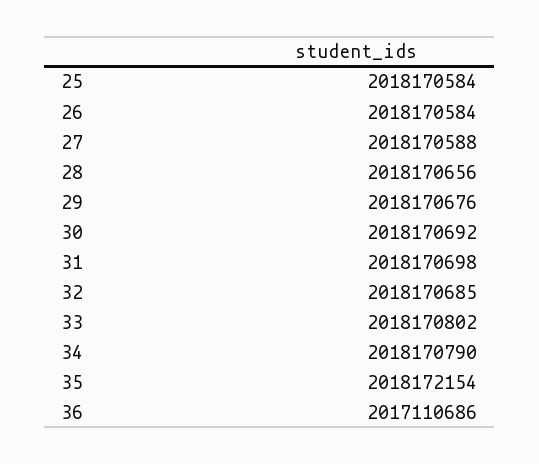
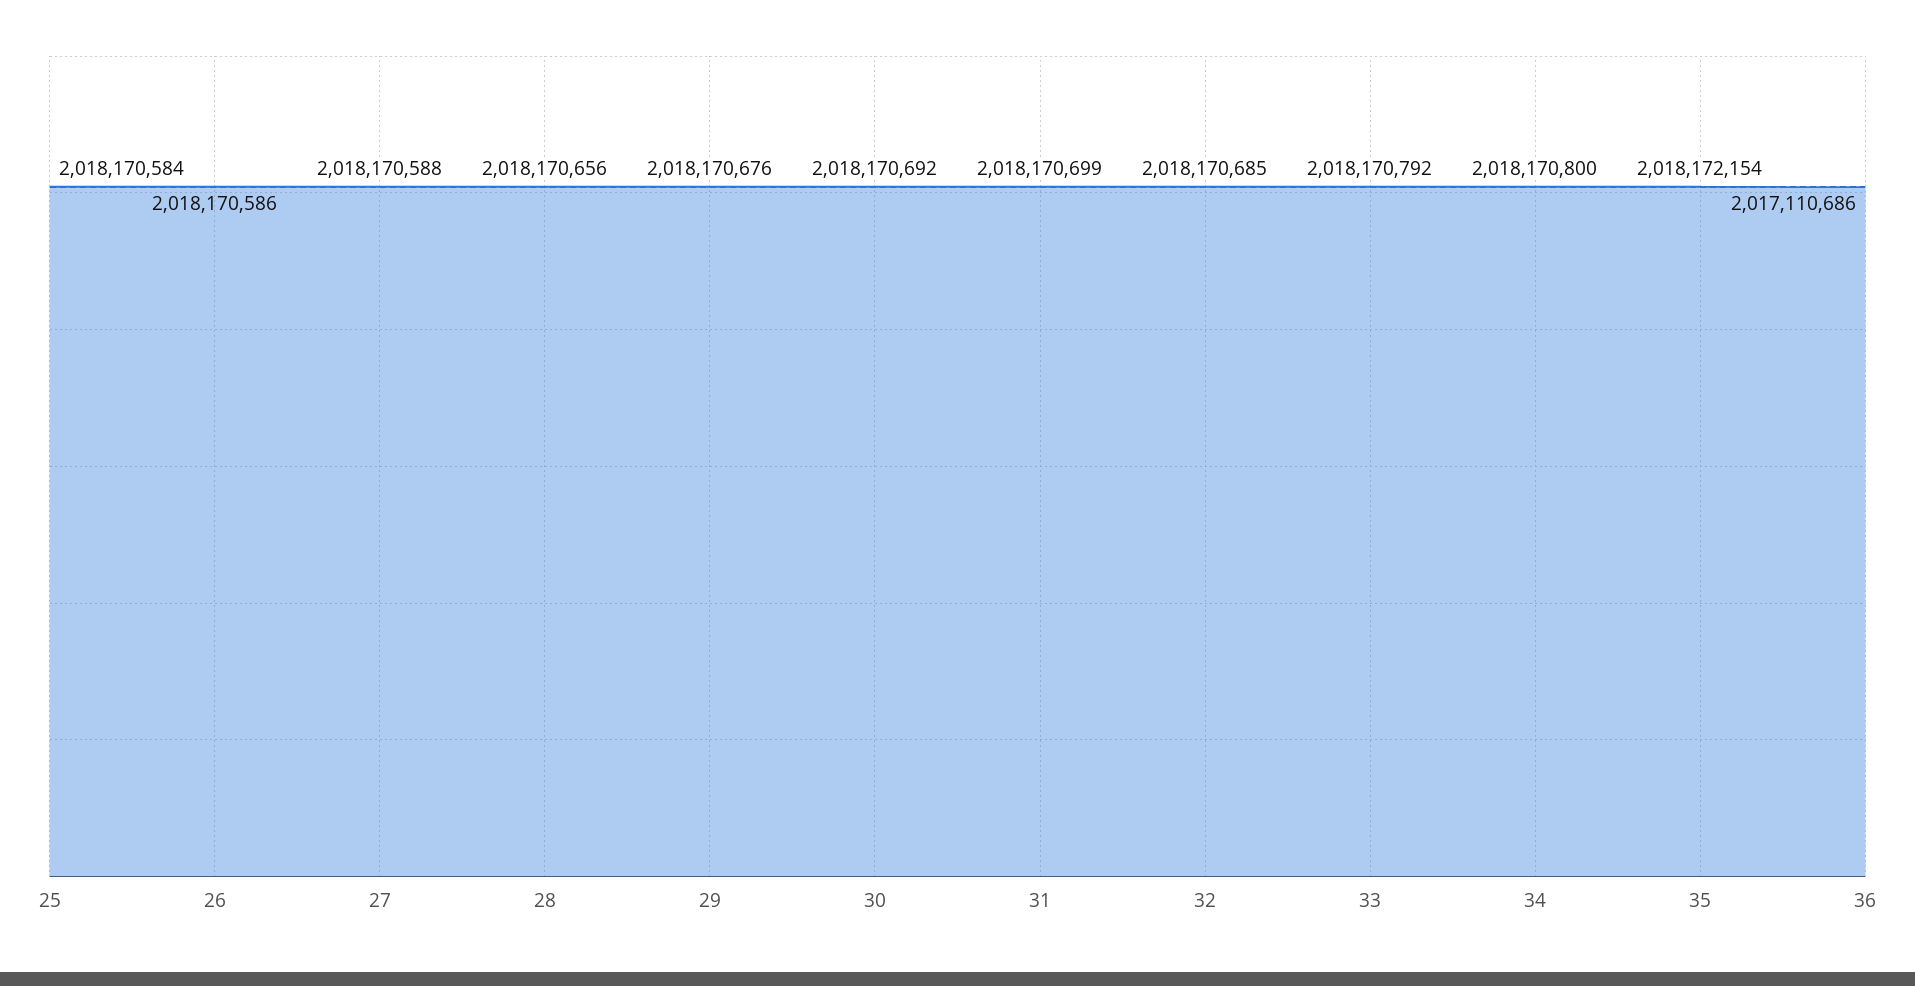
26: 2018170584 -> 2018170586
31: 2018170698 -> 2018170699
33: 2018170802 -> 2018170792
34: 2018170790 -> 2018170800

